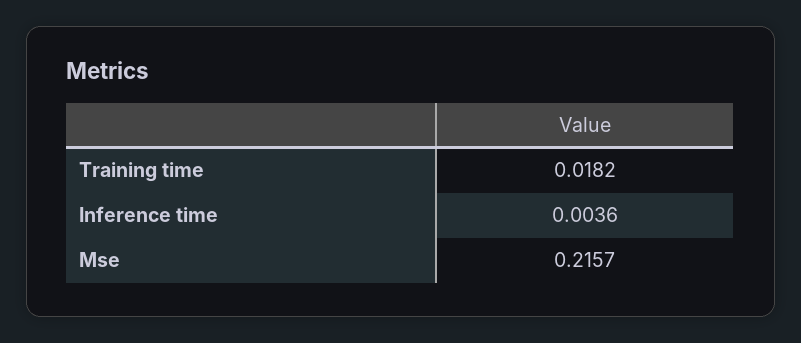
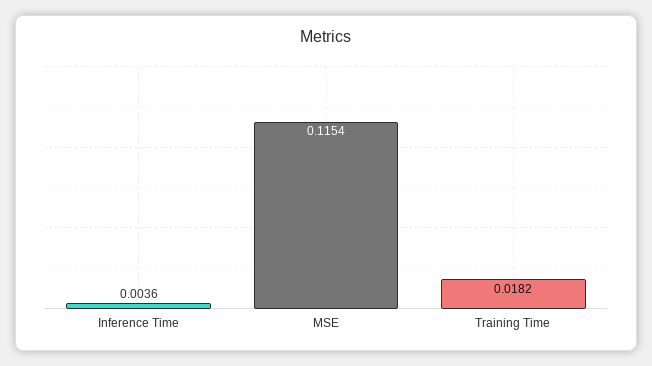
Mse: 0.2157 -> 0.1154

